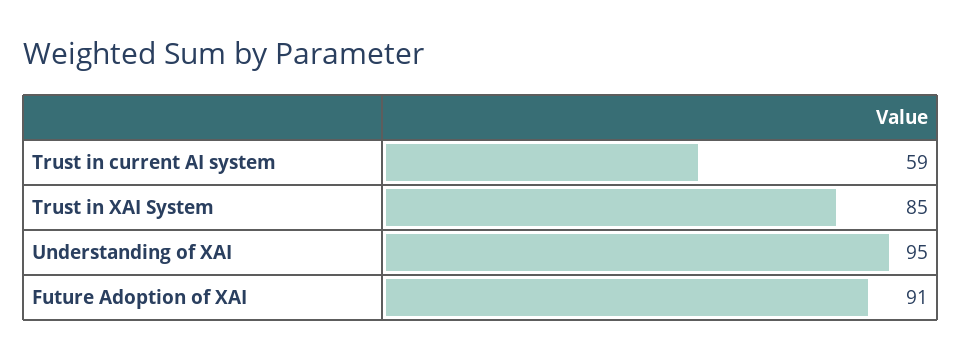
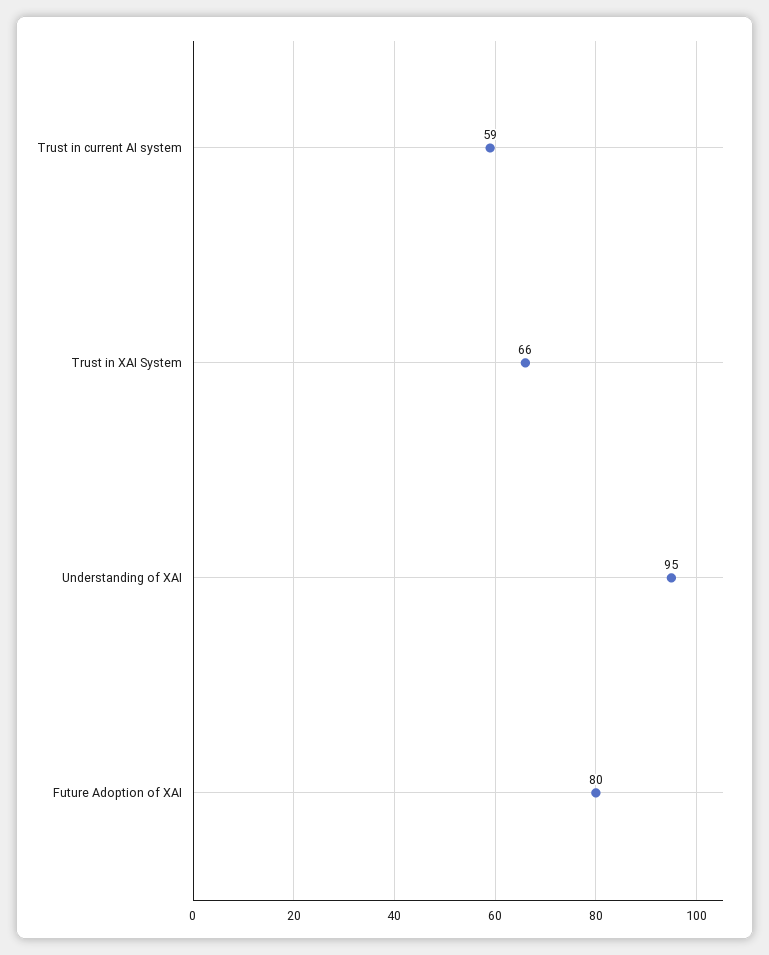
Trust in XAI System: 85 -> 66
Future Adoption of XAI: 91 -> 80

